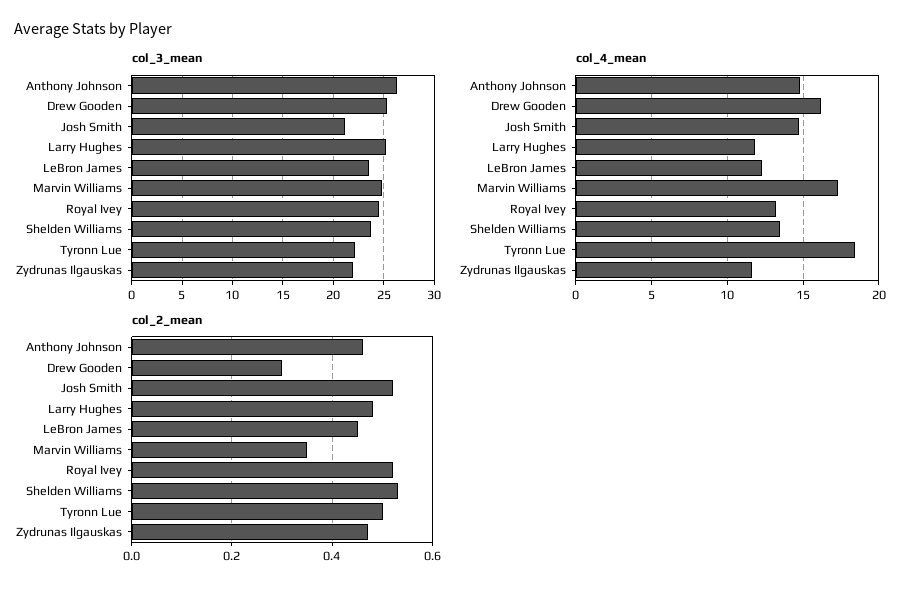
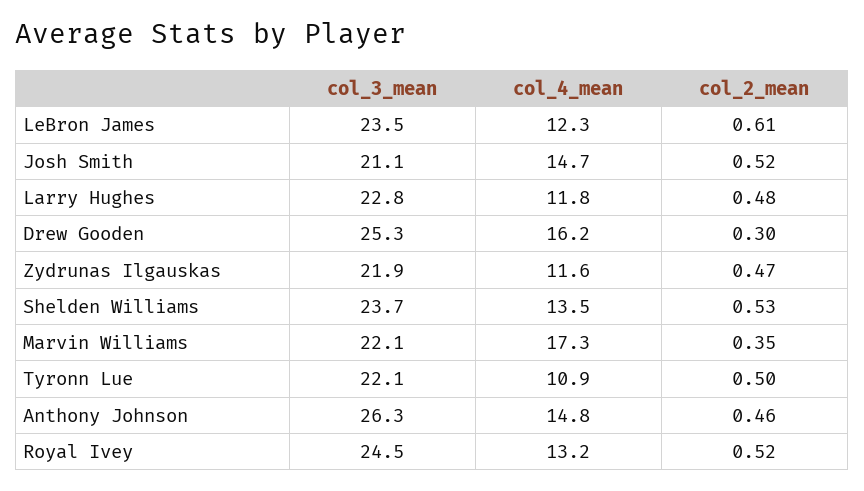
col_3_mean, Larry Hughes: 25 -> 22.8
col_3_mean, Marvin Williams: 25 -> 22.1
col_4_mean, Tyronn Lue: 18.5 -> 10.9
col_2_mean, LeBron James: 0.45 -> 0.61

